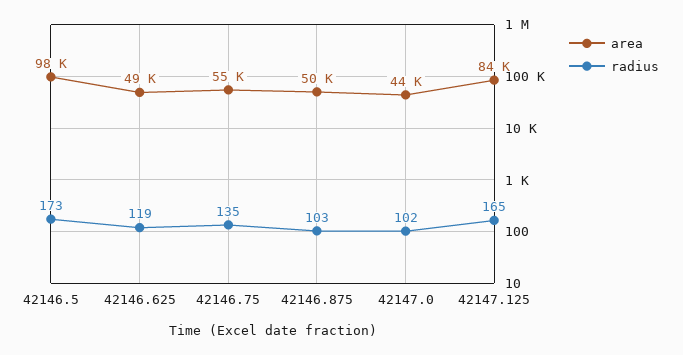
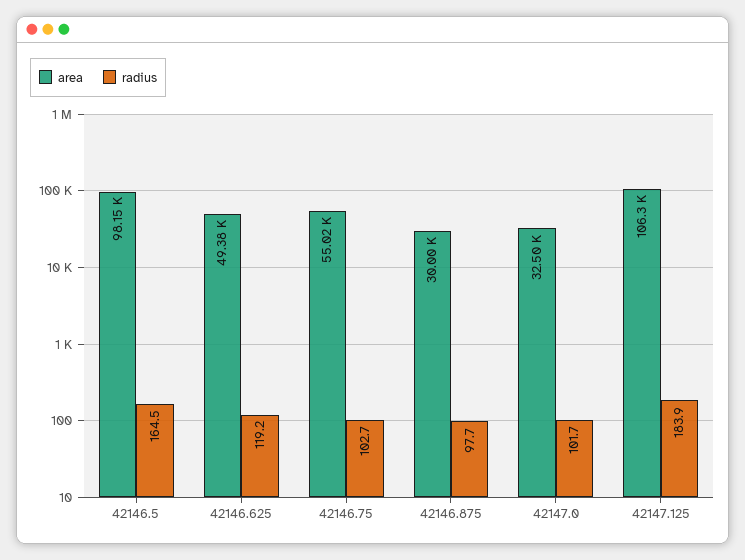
radius, 42146.5: 173 -> 164.5
radius, 42146.75: 135 -> 102.7
area, 42146.875: 50000 -> 30000
radius, 42146.875: 103 -> 97.7
area, 42147.0: 44000 -> 32500
area, 42147.125: 84000 -> 106300
radius, 42147.125: 165 -> 183.9

